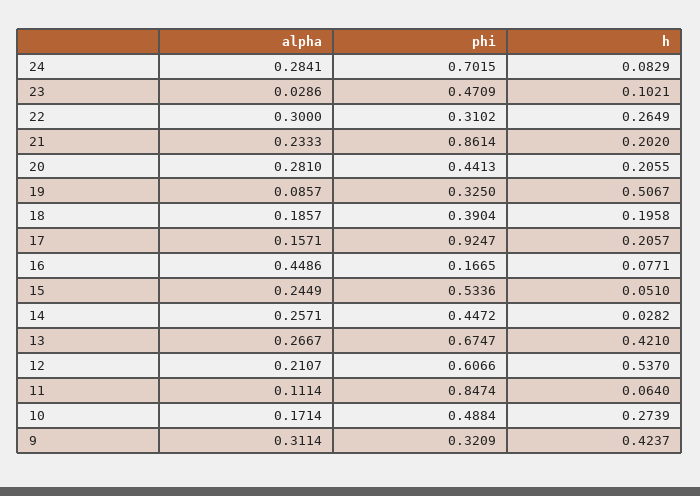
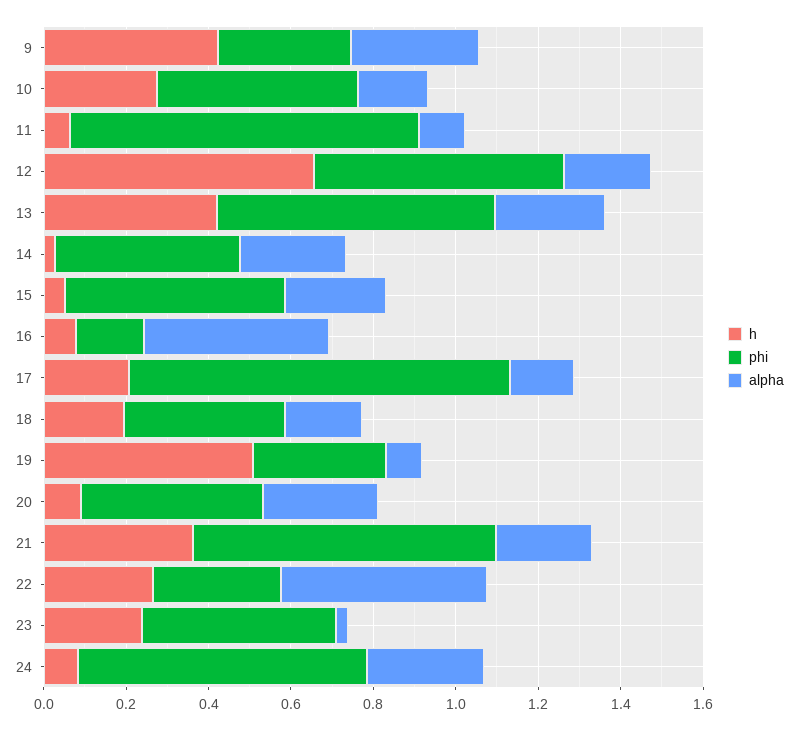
h, 23: 0.1021 -> 0.25
alpha, 22: 0.3 -> 0.5
phi, 21: 0.8614 -> 0.75
h, 21: 0.202 -> 0.35
h, 20: 0.2055 -> 0.1
h, 12: 0.537 -> 0.65

